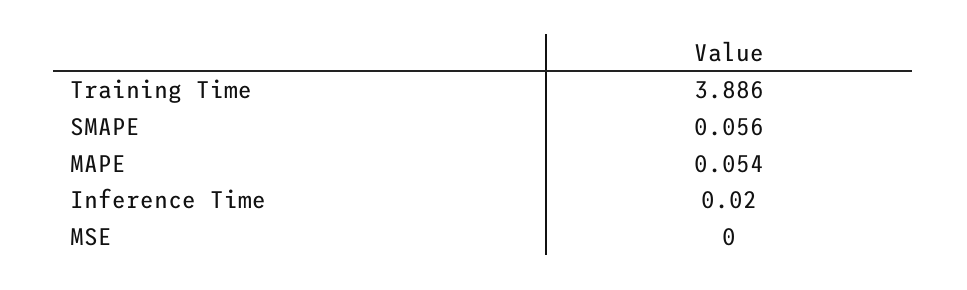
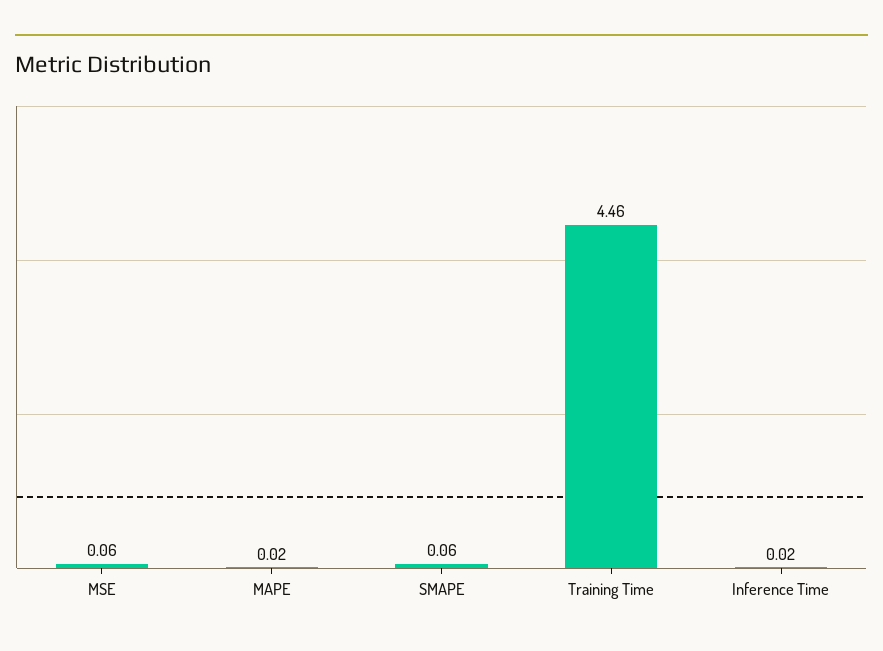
Training Time: 3.886 -> 4.46
MAPE: 0.054 -> 0.02
MSE: 0 -> 0.06

